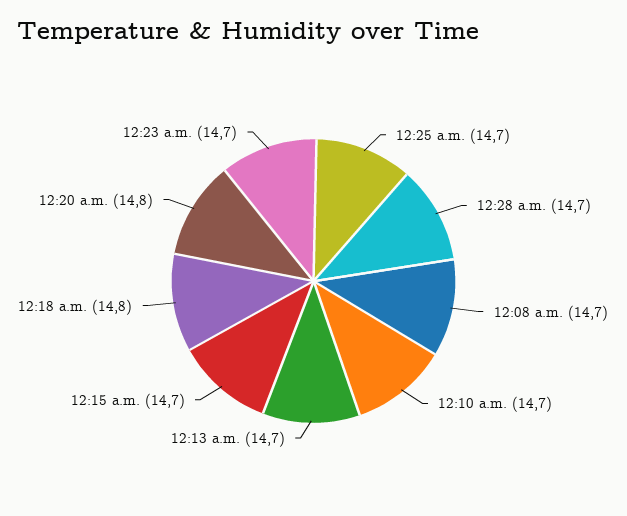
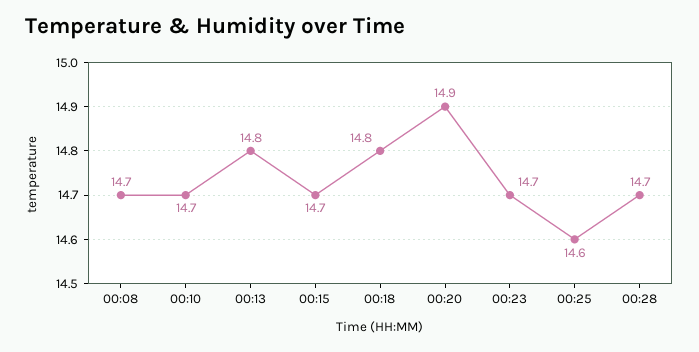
12:25 a.m.: 14.7 -> 14.6
12:13 a.m.: 14.7 -> 14.8
12:20 a.m.: 14.8 -> 14.9

